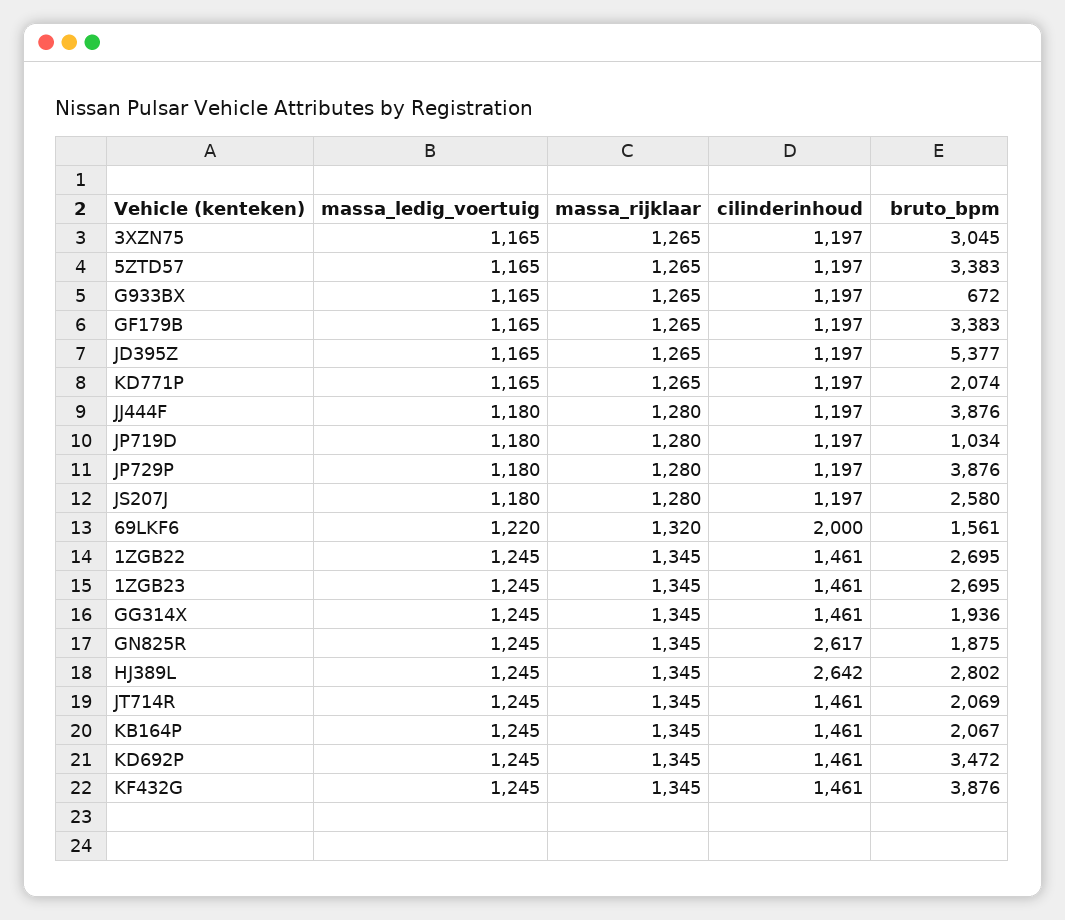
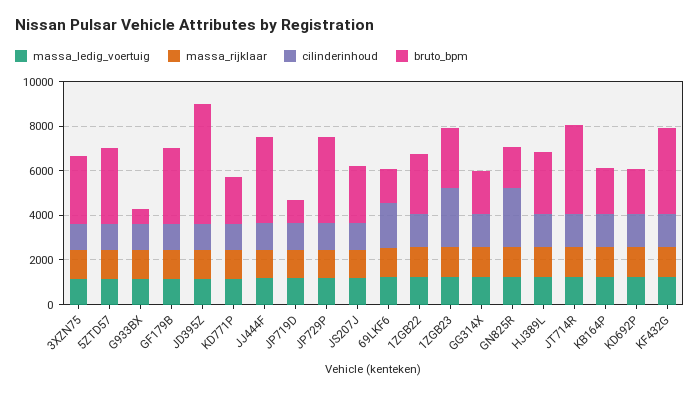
cilinderinhoud, 1ZGB23: 1461 -> 2500
cilinderinhoud, HJ389L: 2642 -> 1500
bruto_bpm, JT714R: 2069 -> 4000
bruto_bpm, KD692P: 3472 -> 2000

